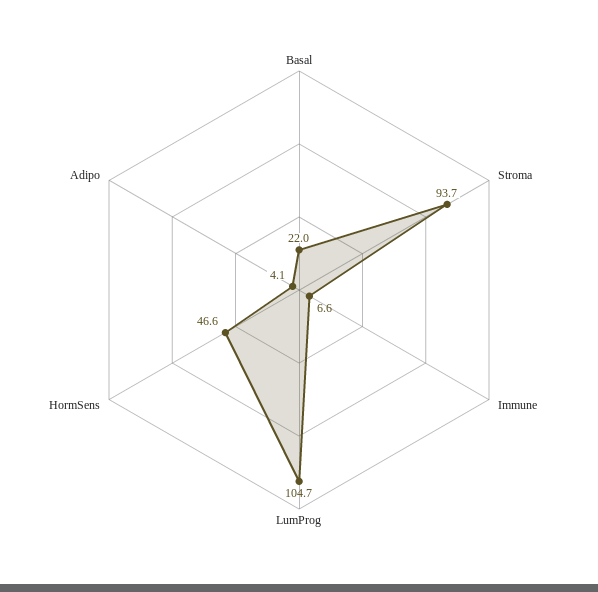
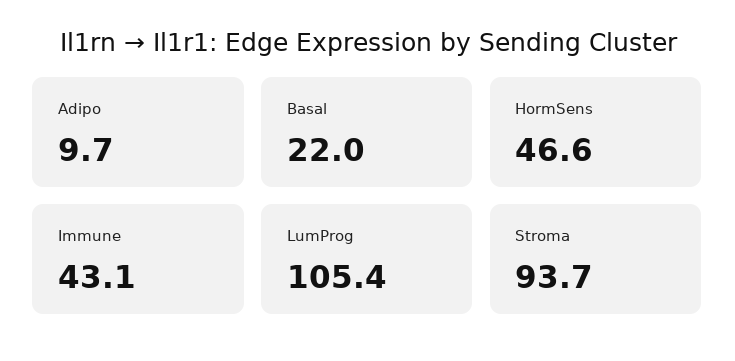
Immune: 6.6 -> 43.1
LumProg: 104.7 -> 105.4
Adipo: 4.1 -> 9.7

